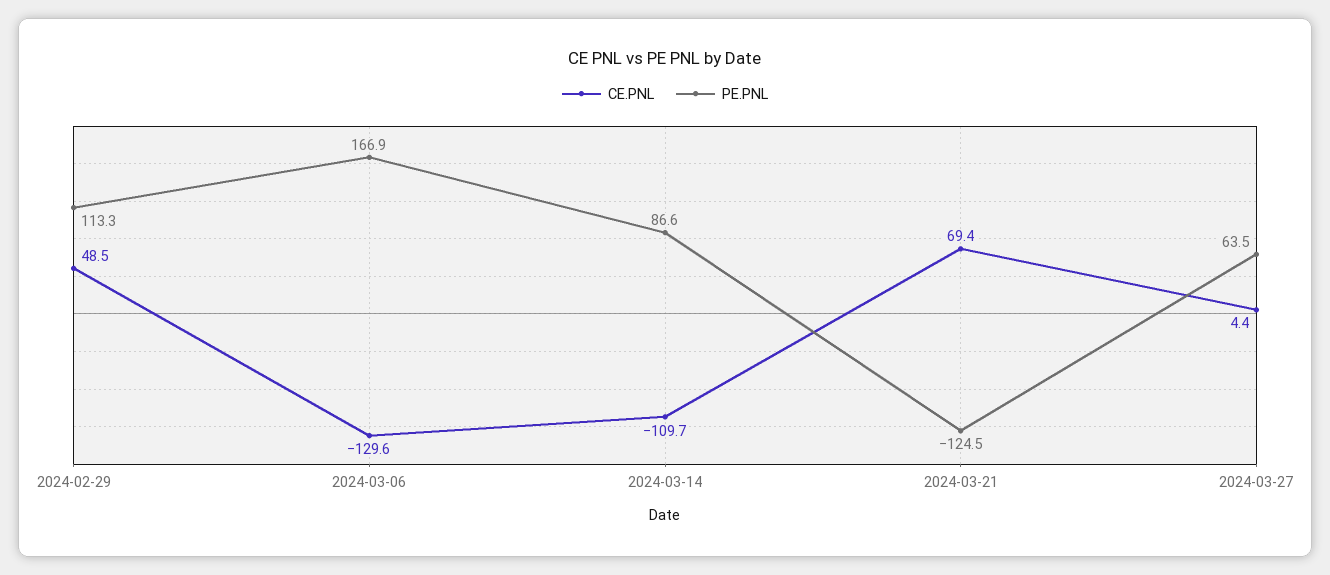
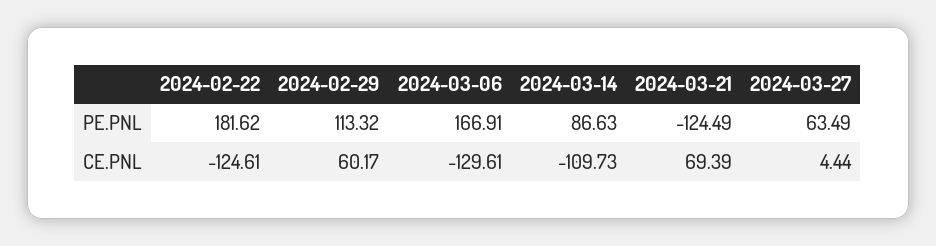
CE.PNL, 2024-02-29: 48.5 -> 60.17
PE.PNL, 2024-02-22: none -> 181.62
CE.PNL, 2024-02-22: none -> -124.61

